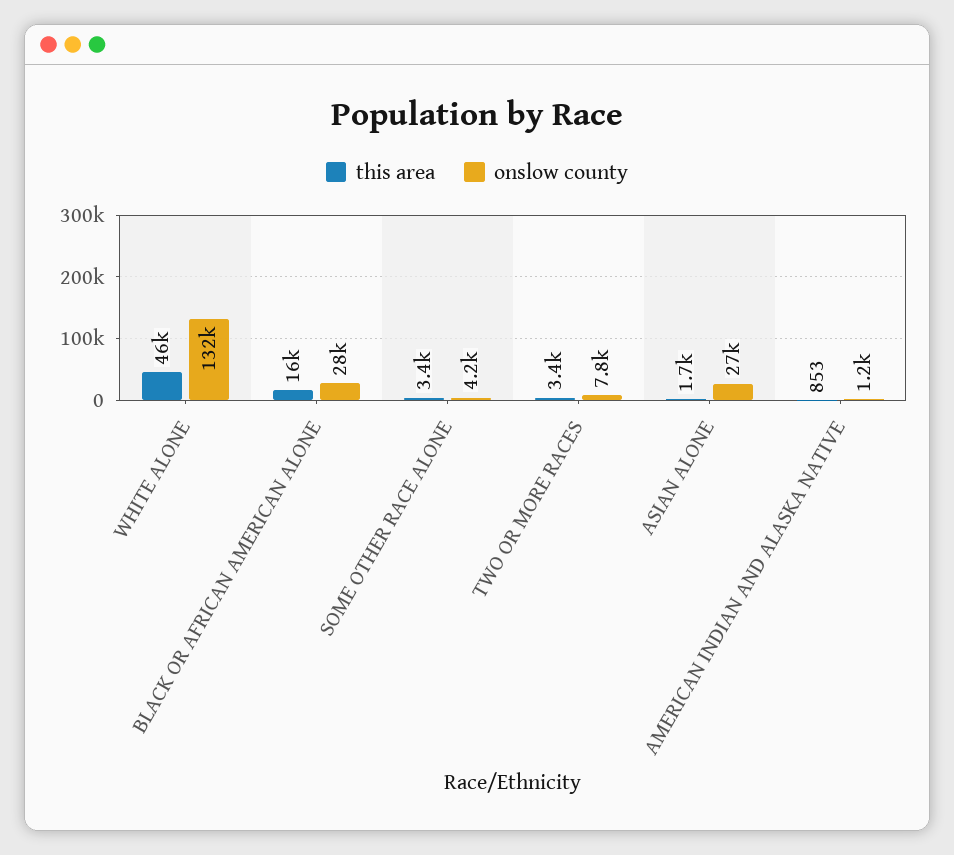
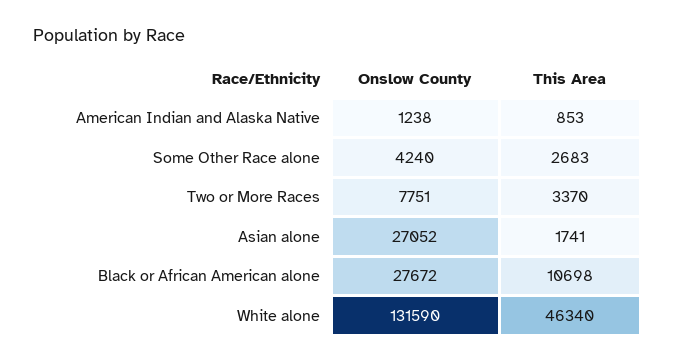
this area, BLACK OR AFRICAN AMERICAN ALONE: 16000 -> 10698
this area, SOME OTHER RACE ALONE: 3400 -> 2683

